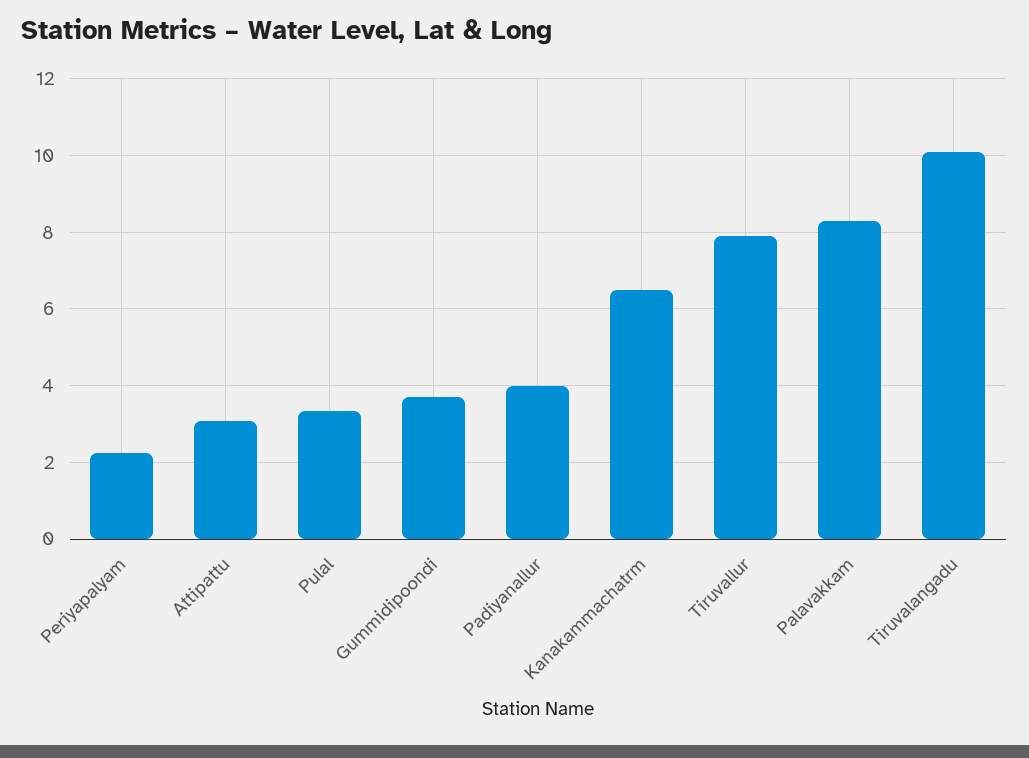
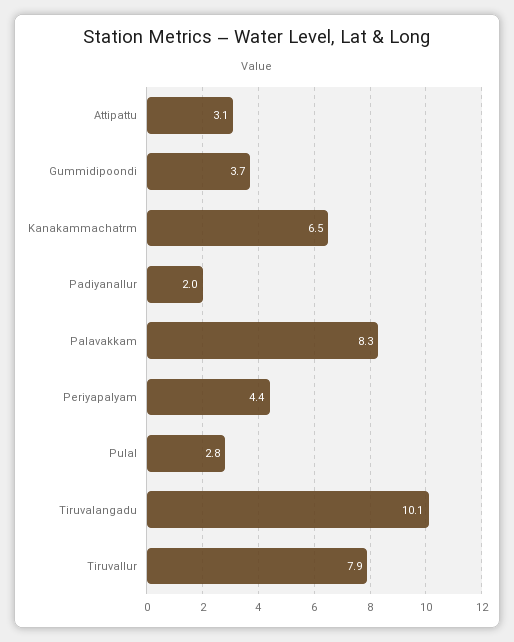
Periyapalyam: 2.2 -> 4.4
Pulal: 3.4 -> 2.8
Padiyanallur: 4 -> 2

